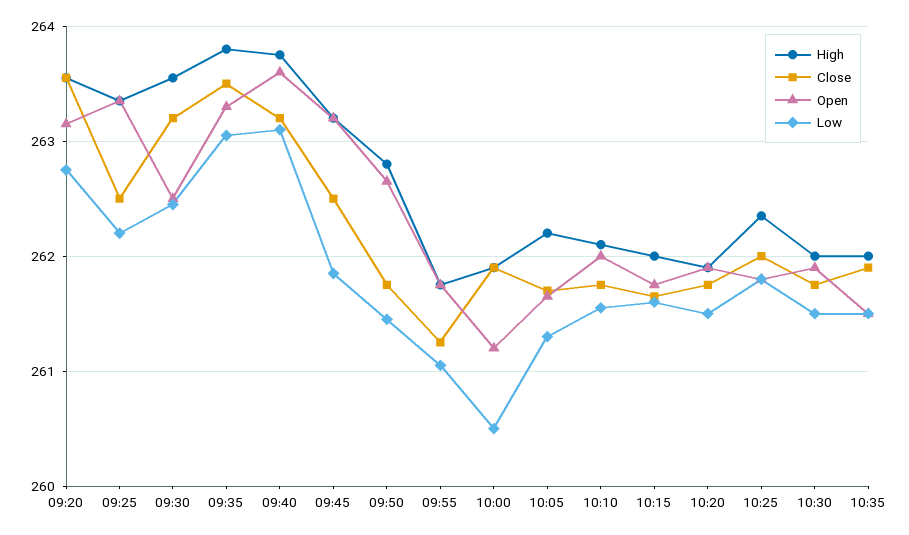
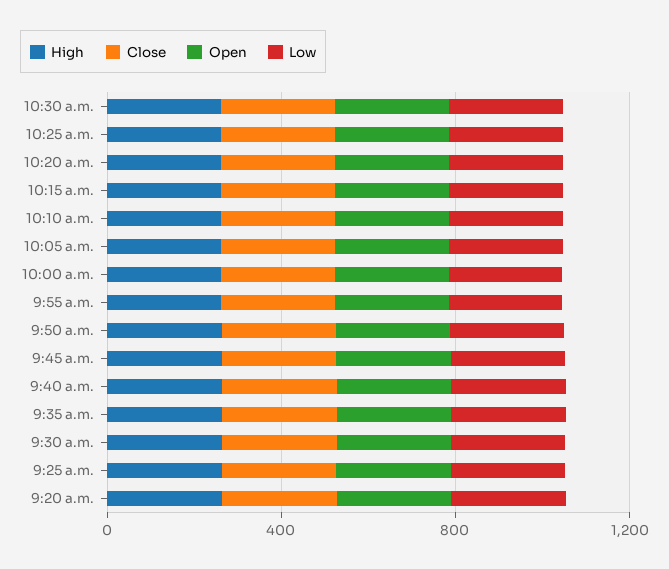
High, 10:35: 262 -> none
Close, 10:35: 261.9 -> none
Open, 10:35: 261.5 -> none
Low, 10:35: 261.5 -> none

